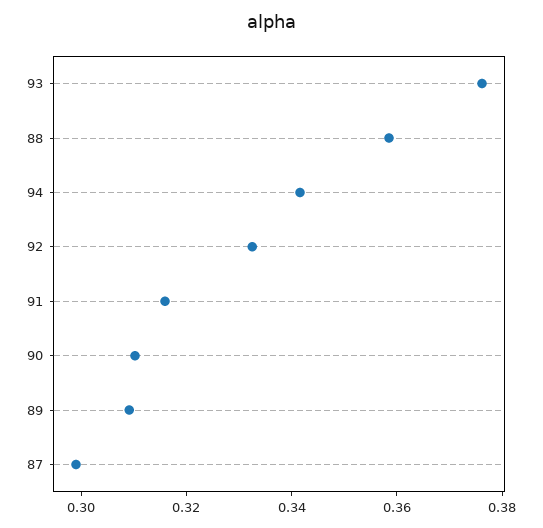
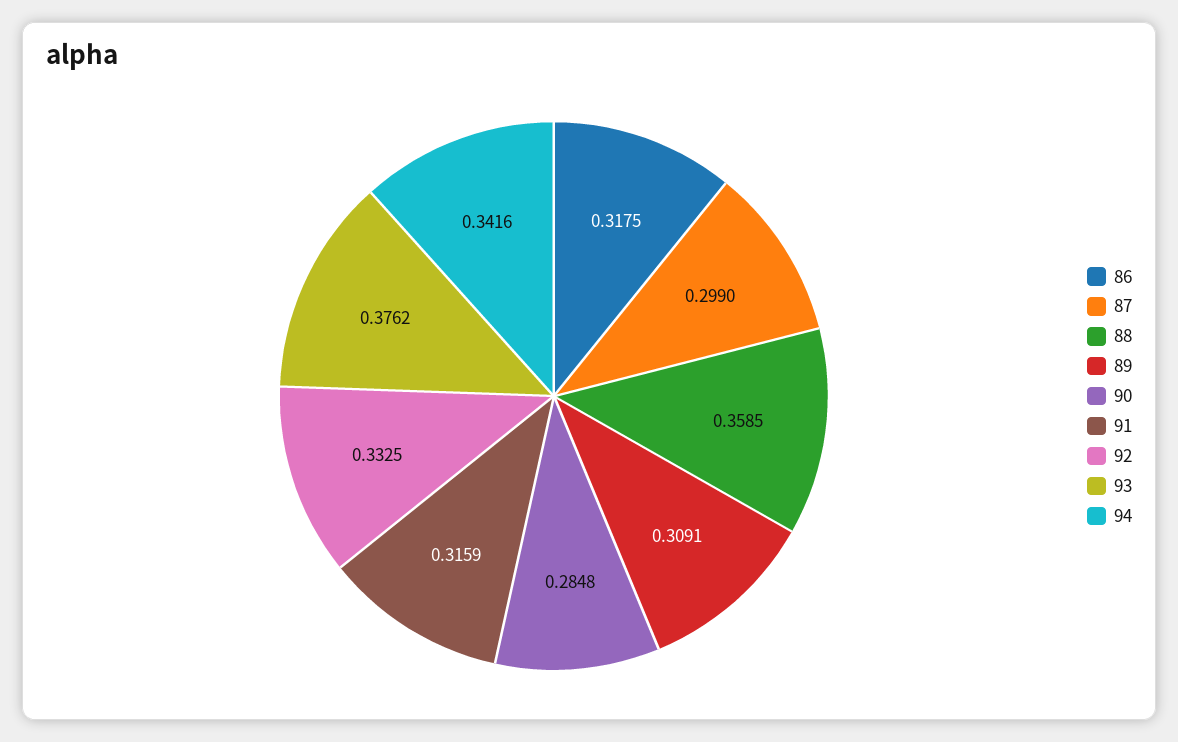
90: 0.31 -> 0.2848
86: none -> 0.3175

